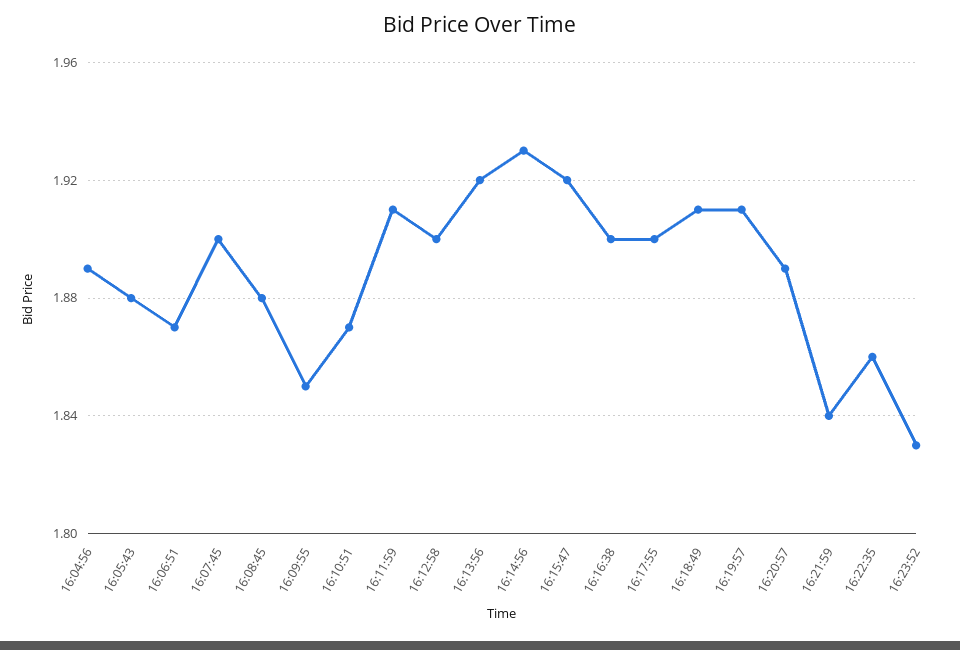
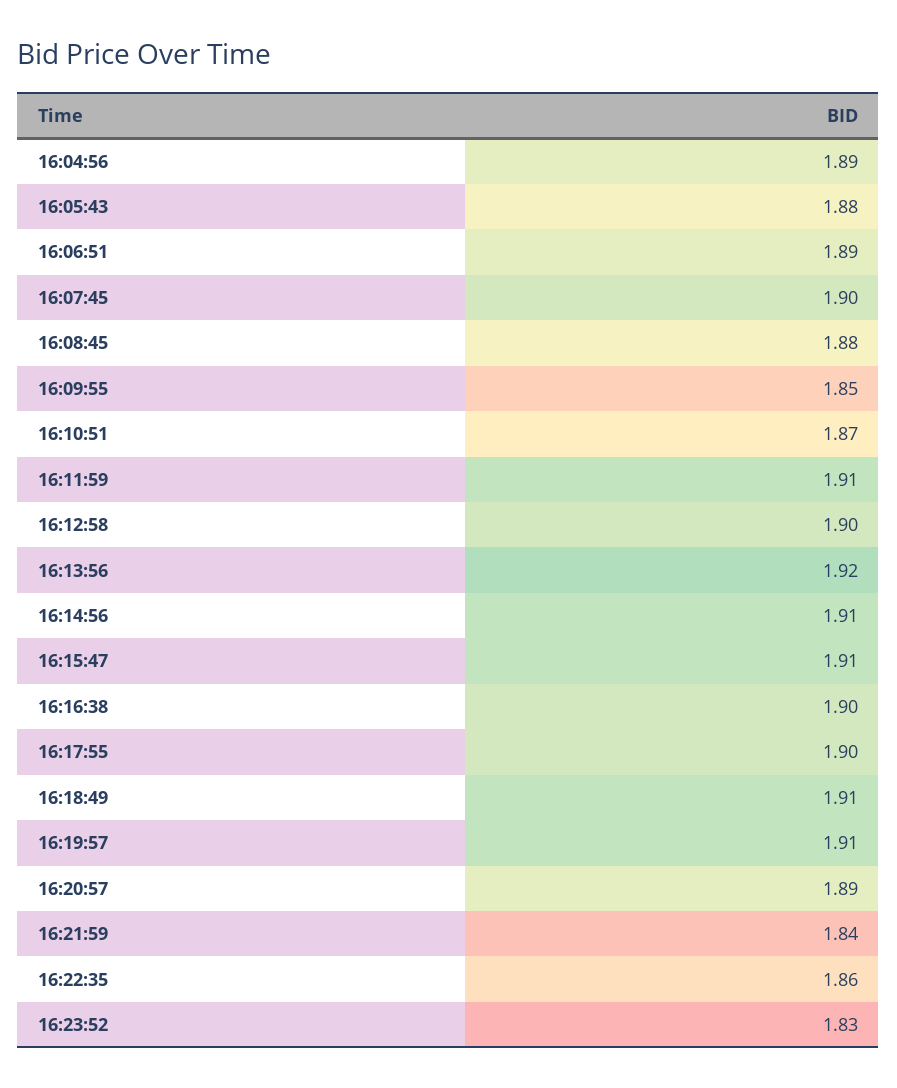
16:06:51: 1.87 -> 1.89
16:14:56: 1.93 -> 1.91
16:15:47: 1.92 -> 1.91

